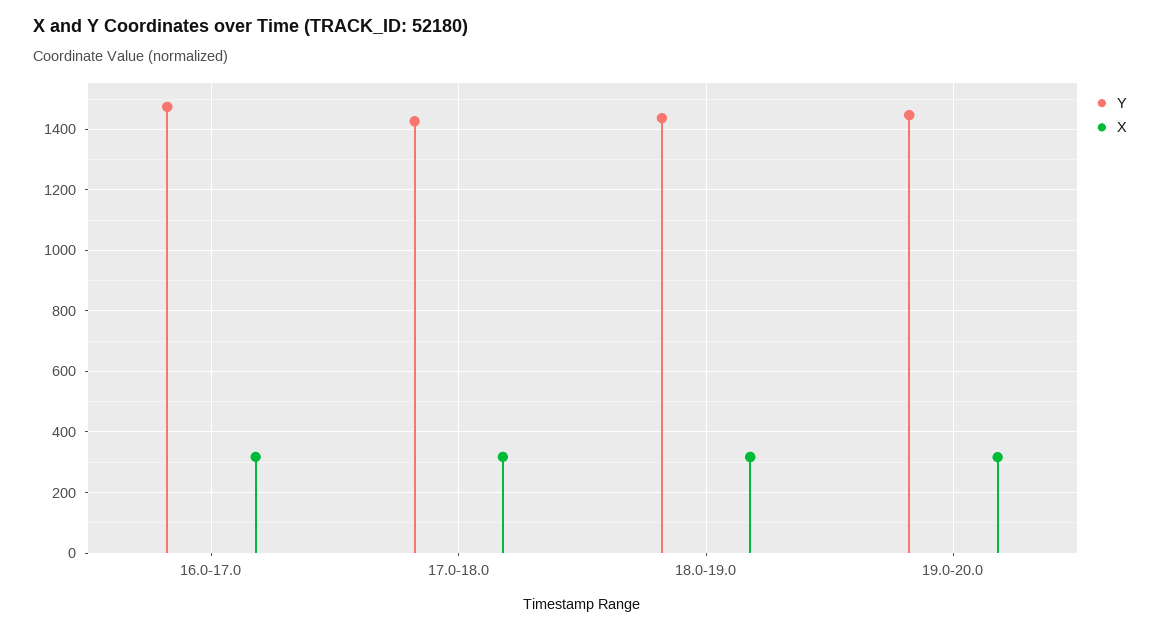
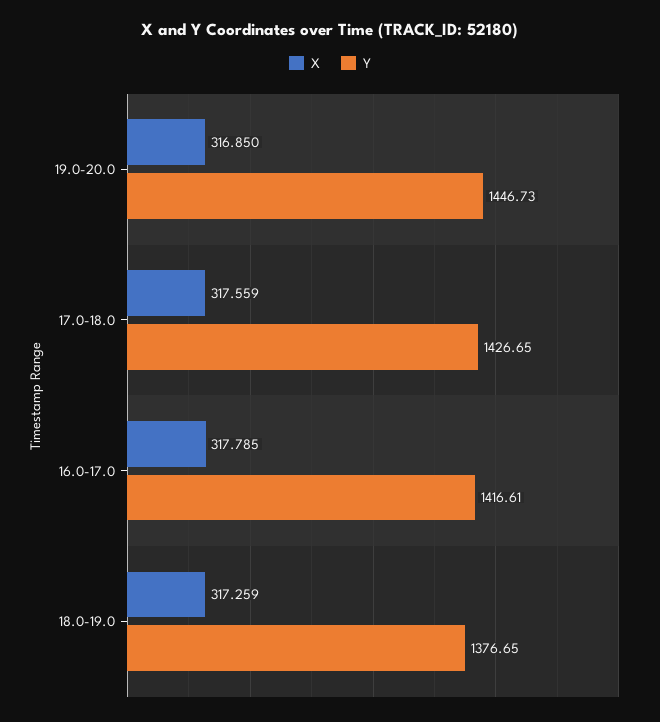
Y, 16.0-17.0: 1480 -> 1416.61
Y, 18.0-19.0: 1440 -> 1376.65

